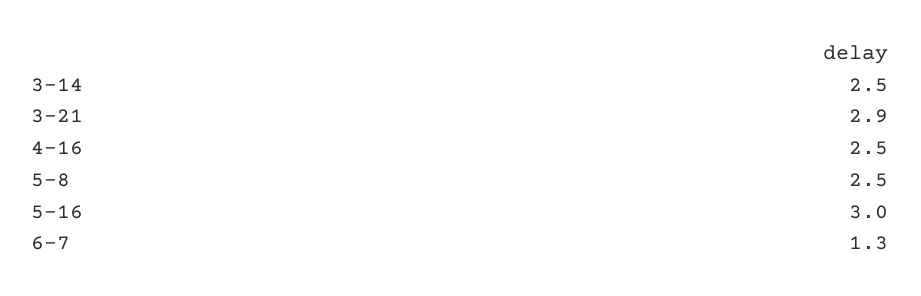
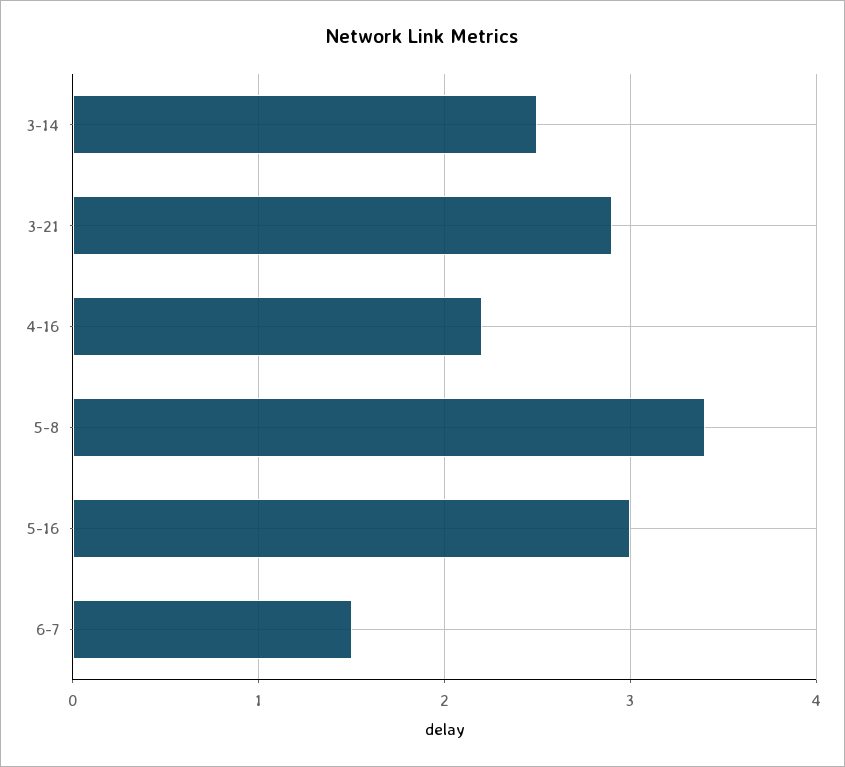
4-16: 2.5 -> 2.2
5-8: 2.5 -> 3.4
6-7: 1.3 -> 1.5

